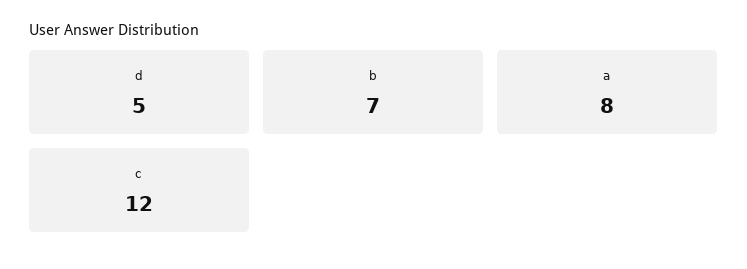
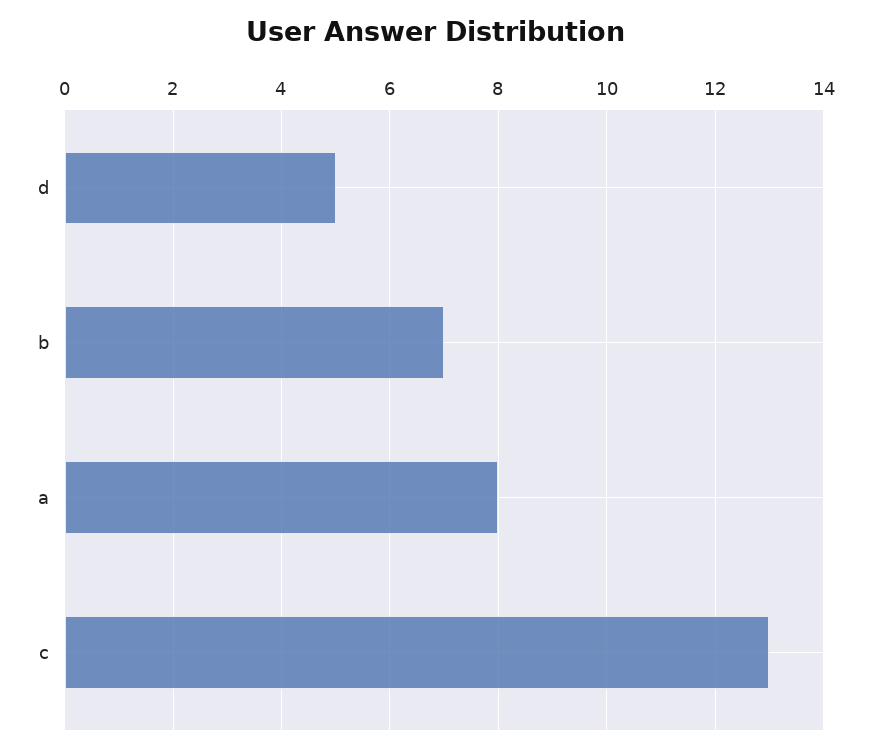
c: 12 -> 13

